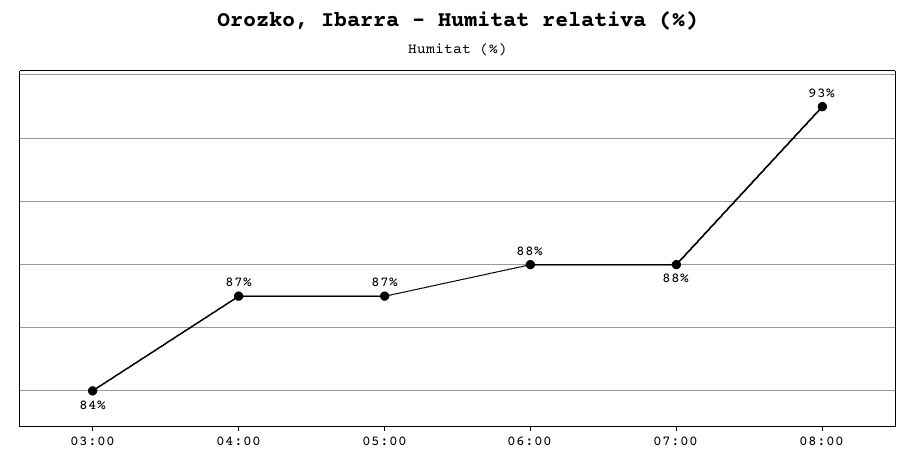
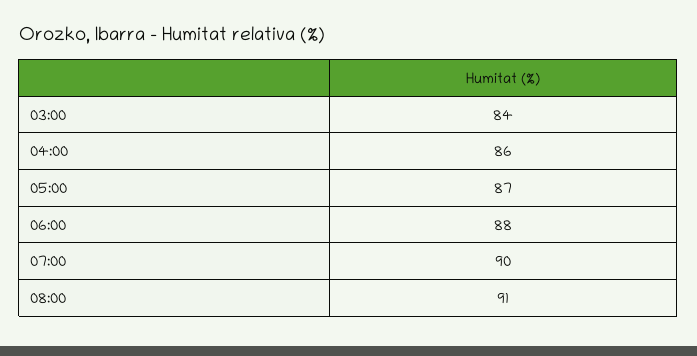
04:00: 87 -> 86
07:00: 88 -> 90
08:00: 93 -> 91

